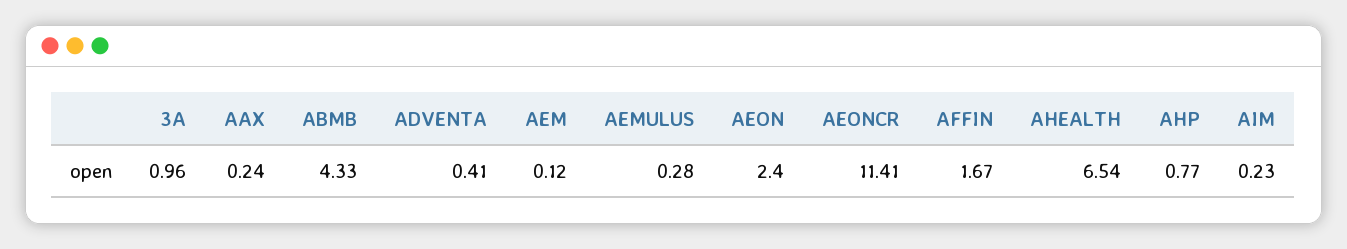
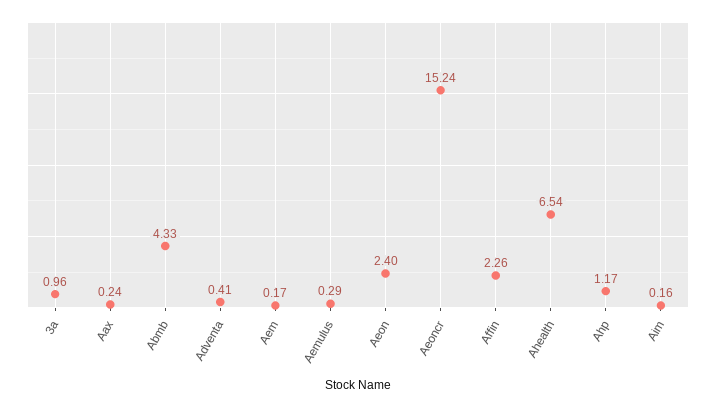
AEM: 0.12 -> 0.17
AEMULUS: 0.28 -> 0.29
AEONCR: 11.41 -> 15.24
AFFIN: 1.67 -> 2.26
AHP: 0.77 -> 1.17
AIM: 0.23 -> 0.16

